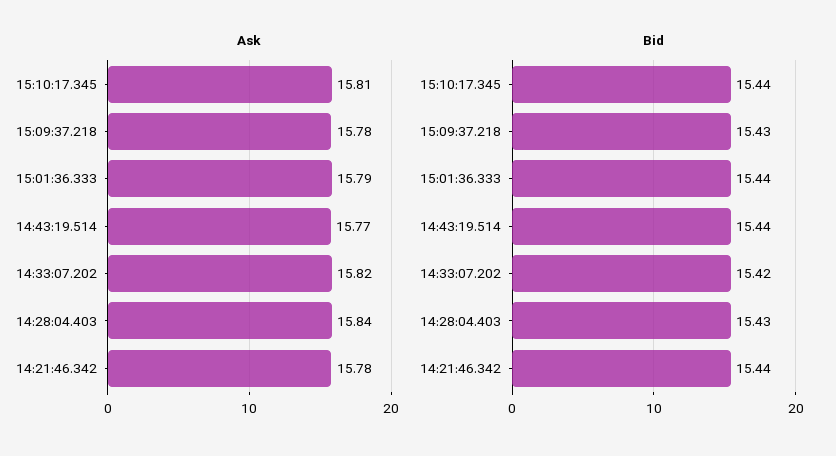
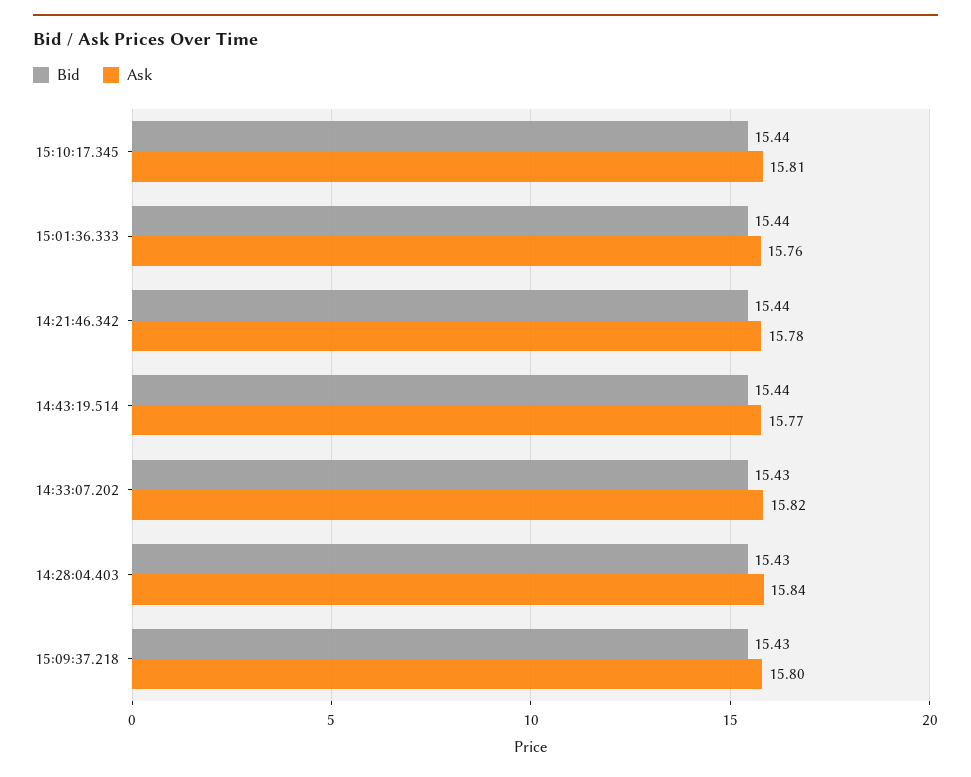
Ask, 15:09:37.218: 15.78 -> 15.8
Ask, 15:01:36.333: 15.79 -> 15.76
Bid, 14:33:07.202: 15.42 -> 15.43

